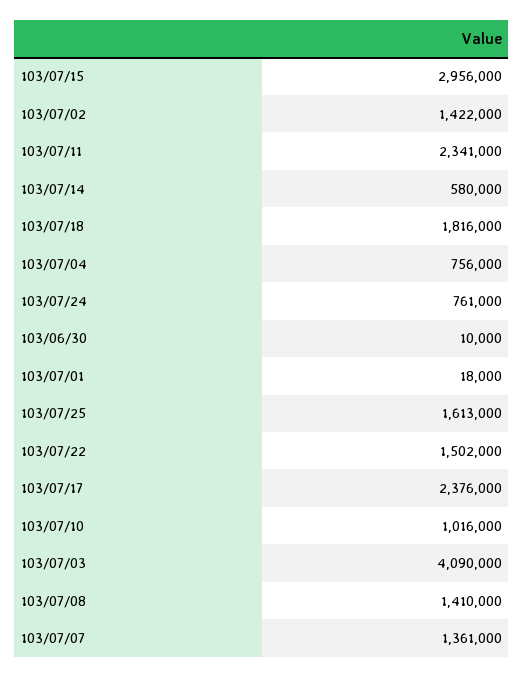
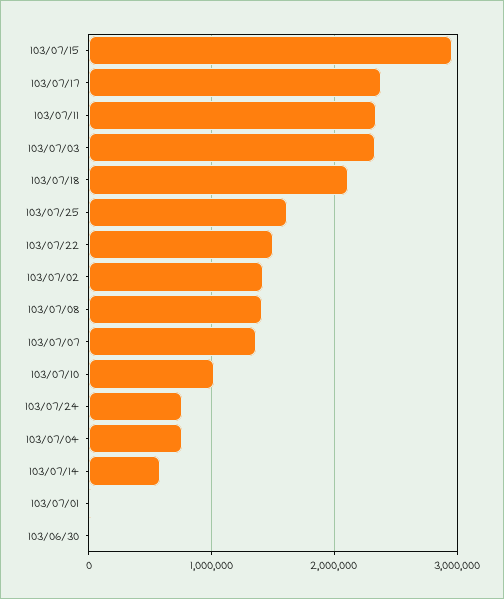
103/07/18: 1816000 -> 2100000
103/07/03: 4090000 -> 2300000

